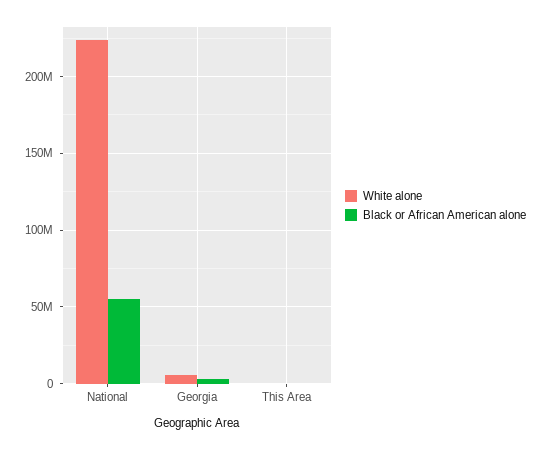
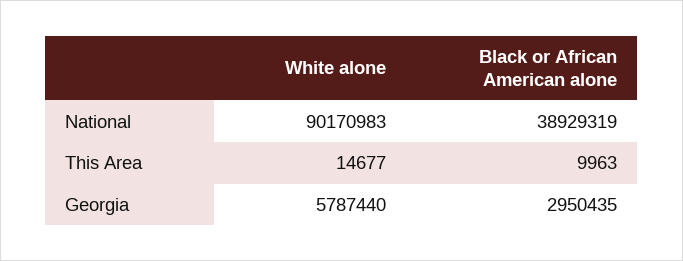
White alone, National: 225000000 -> 90170983
Black or African American alone, National: 55000000 -> 38929319

